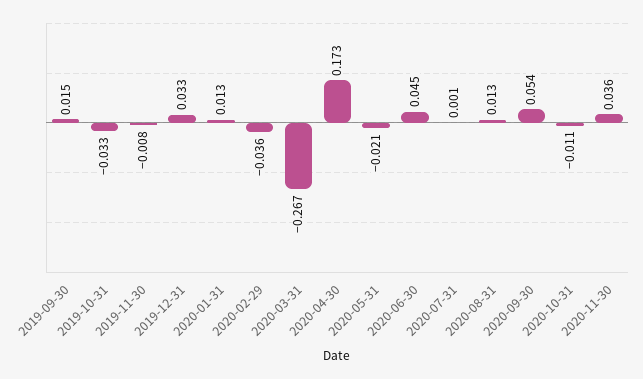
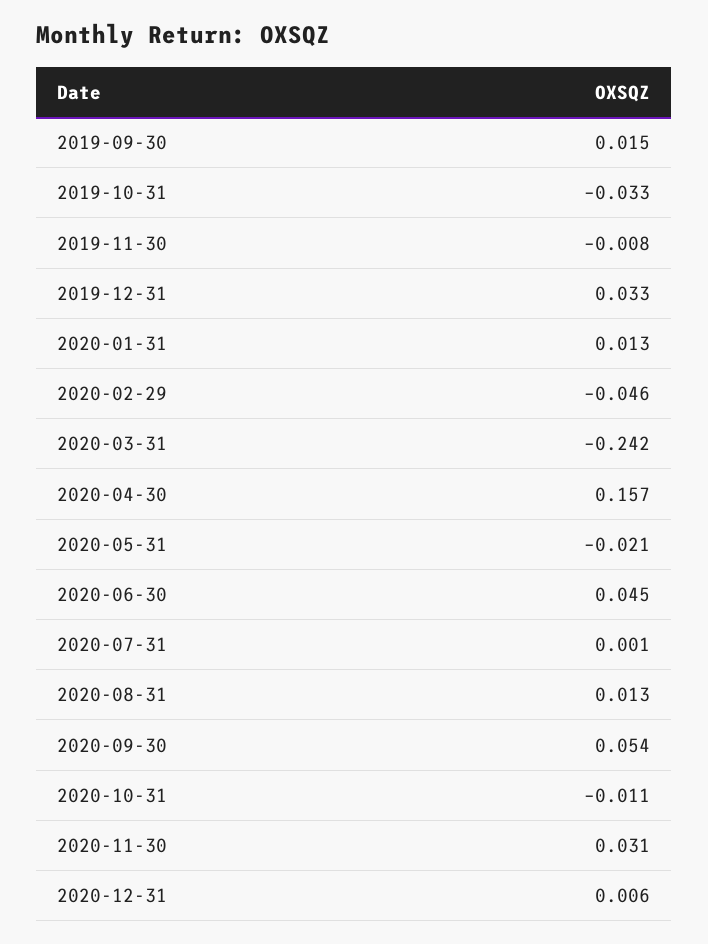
2020-02-29: -0.036 -> -0.046
2020-03-31: -0.267 -> -0.242
2020-04-30: 0.173 -> 0.157
2020-11-30: 0.036 -> 0.031
2020-12-31: none -> 0.006

